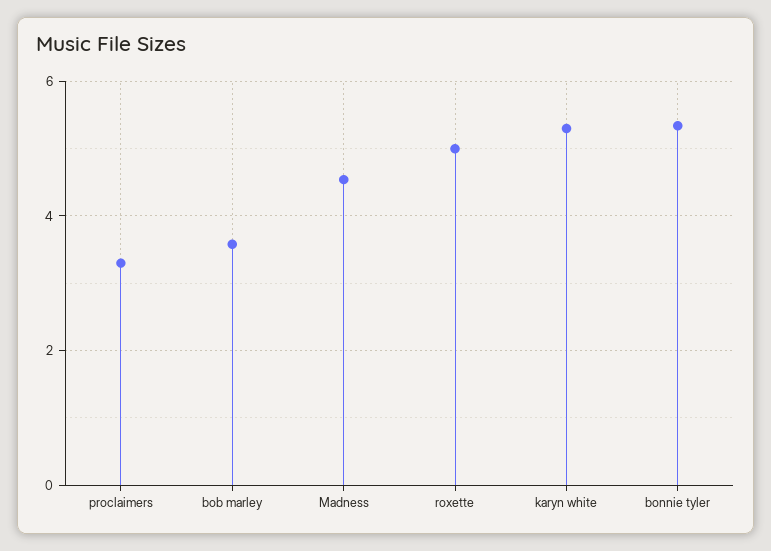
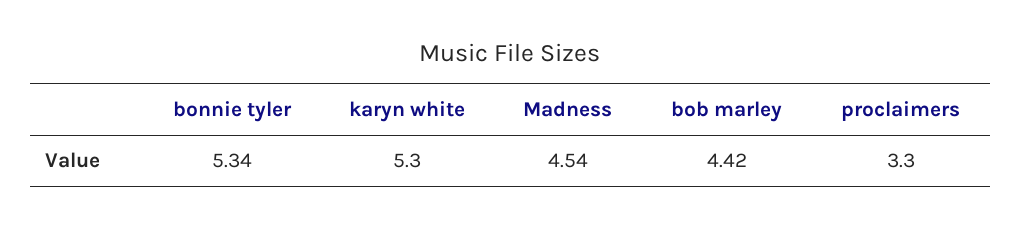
bob marley: 3.6 -> 4.42
roxette: 5 -> none

